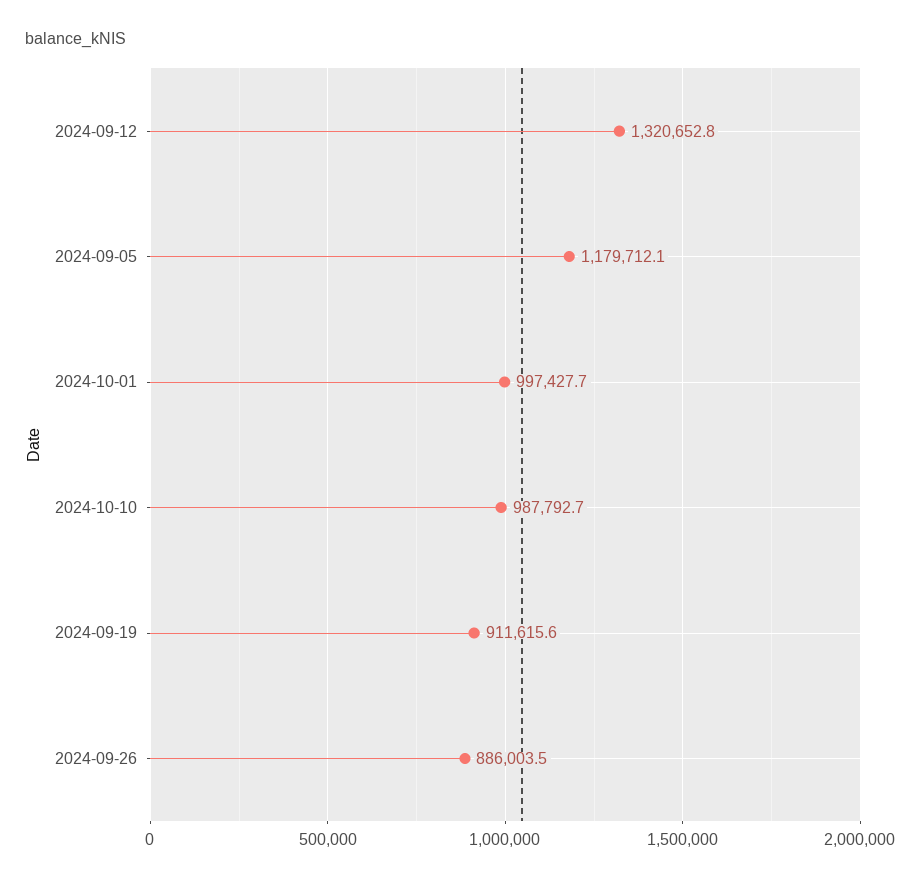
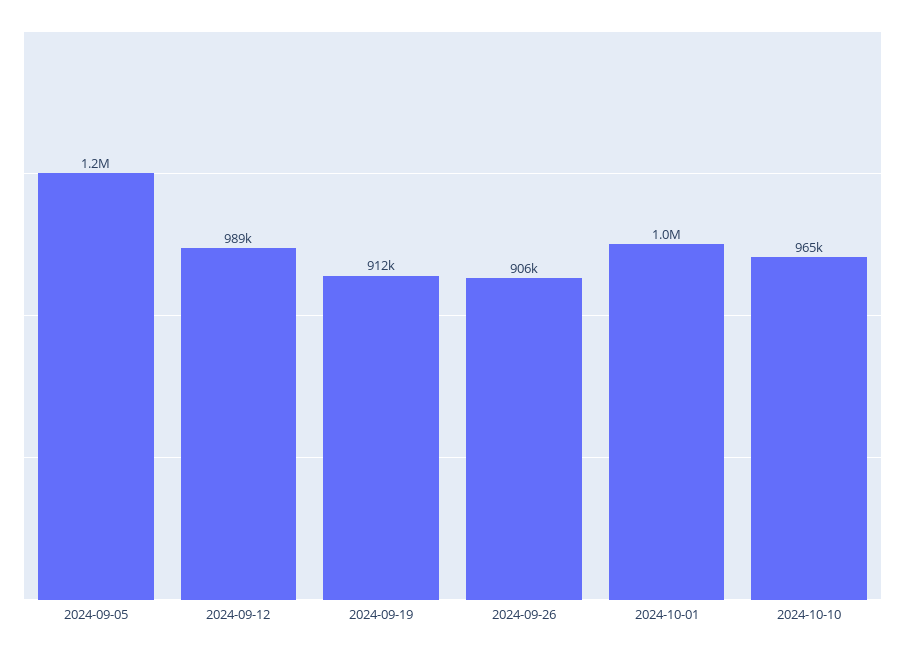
2024-09-12: 1320652.8 -> 989000
2024-10-10: 987792.7 -> 965000
2024-09-26: 886003.5 -> 906000

